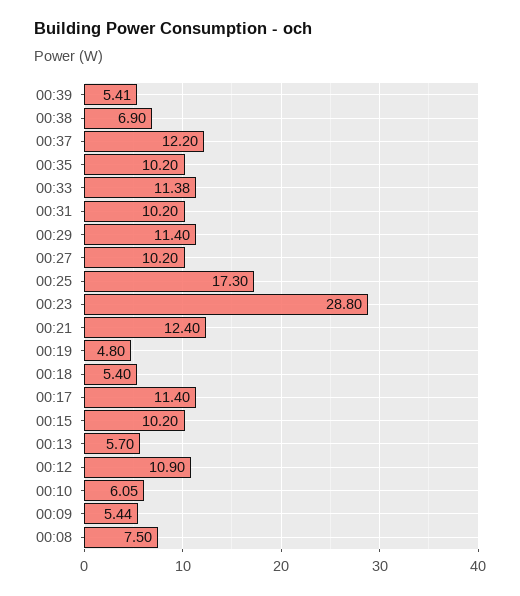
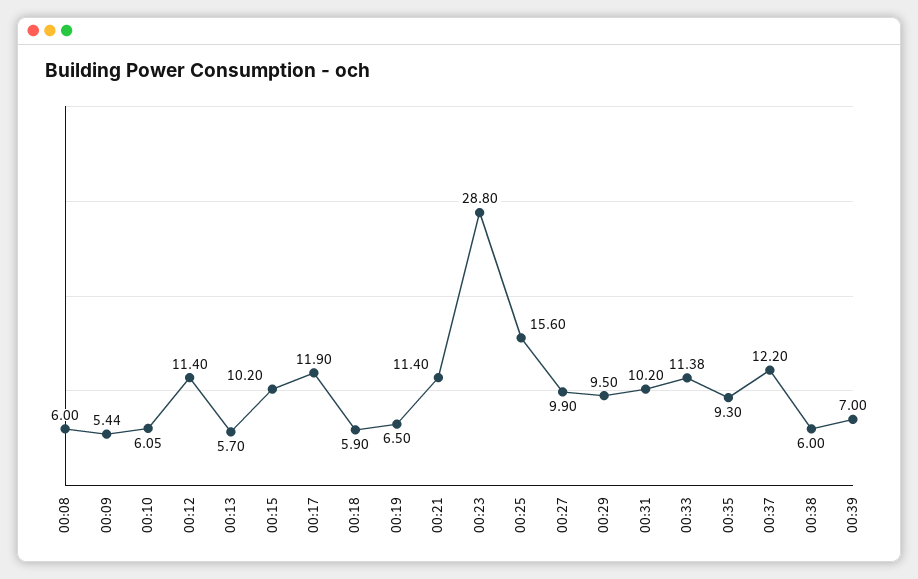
00:39: 5.41 -> 7
00:38: 6.9 -> 6
00:35: 10.2 -> 9.3
00:29: 11.4 -> 9.5
00:27: 10.2 -> 9.9
00:25: 17.3 -> 15.6
00:21: 12.4 -> 11.4
00:19: 4.8 -> 6.5
00:18: 5.4 -> 5.9
00:17: 11.4 -> 11.9
00:12: 10.9 -> 11.4
00:08: 7.5 -> 6

